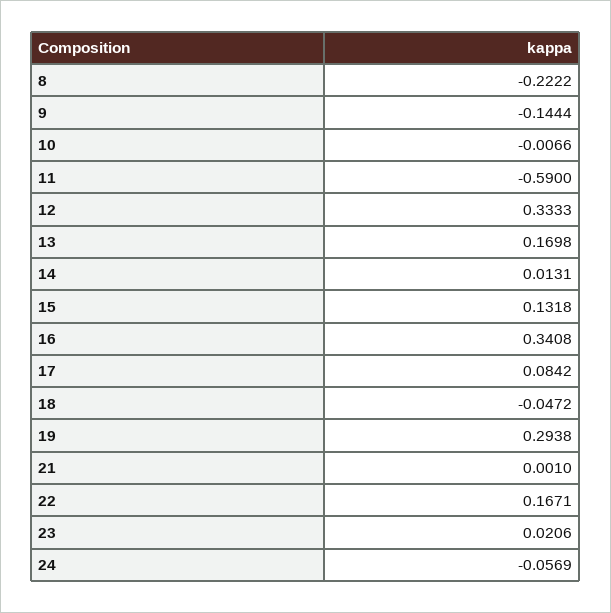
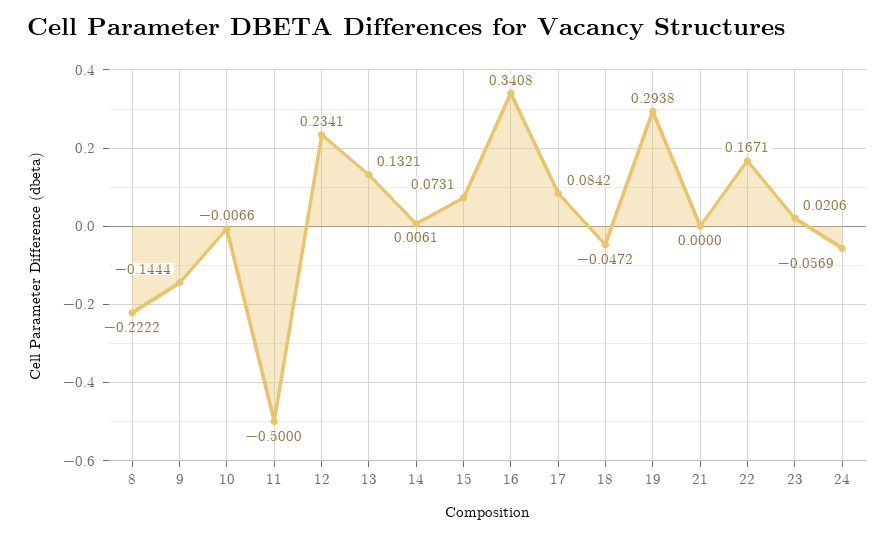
11: -0.59 -> -0.5
12: 0.3333 -> 0.2341
13: 0.1698 -> 0.1321
14: 0.0131 -> 0.0061
15: 0.1318 -> 0.0731
21: 0.001 -> 0

